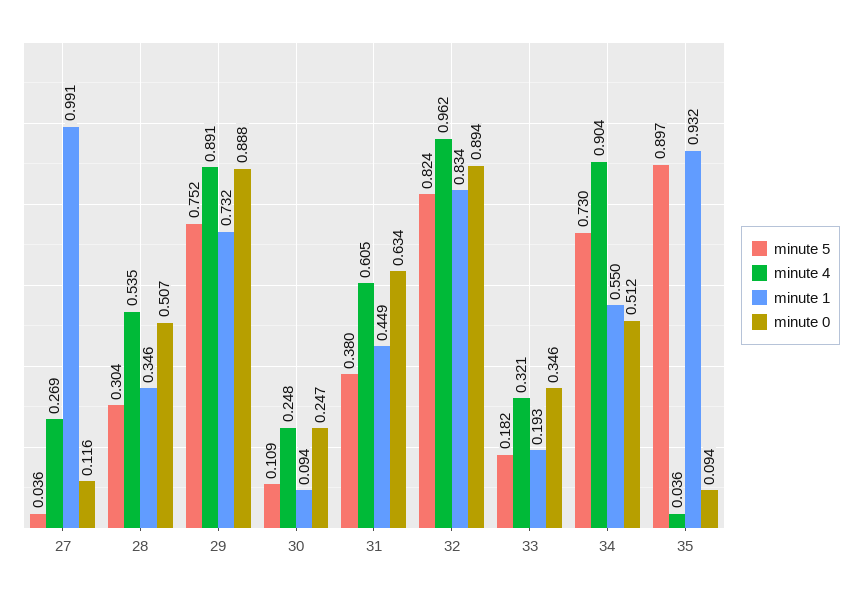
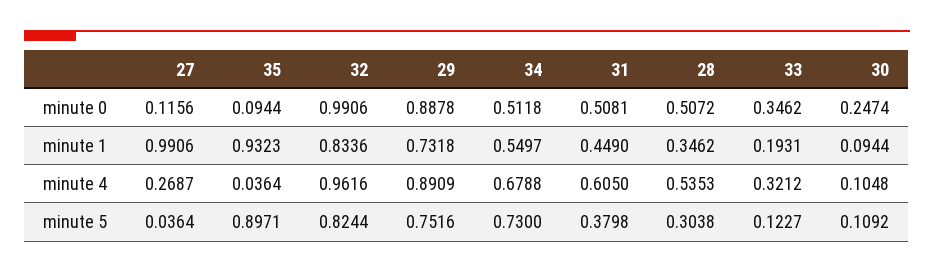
minute 4, 30: 0.248 -> 0.1048
minute 0, 31: 0.634 -> 0.5081
minute 0, 32: 0.894 -> 0.9906
minute 5, 33: 0.182 -> 0.1227
minute 4, 34: 0.904 -> 0.6788

